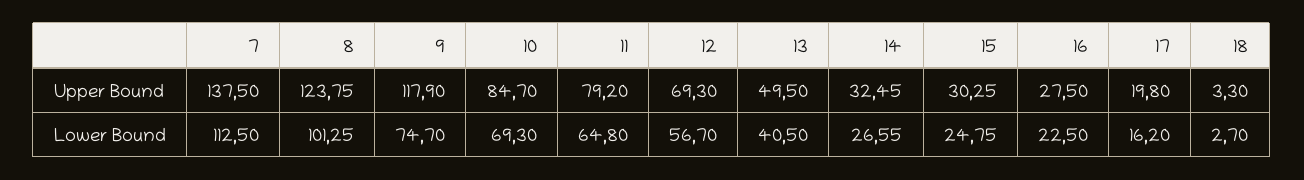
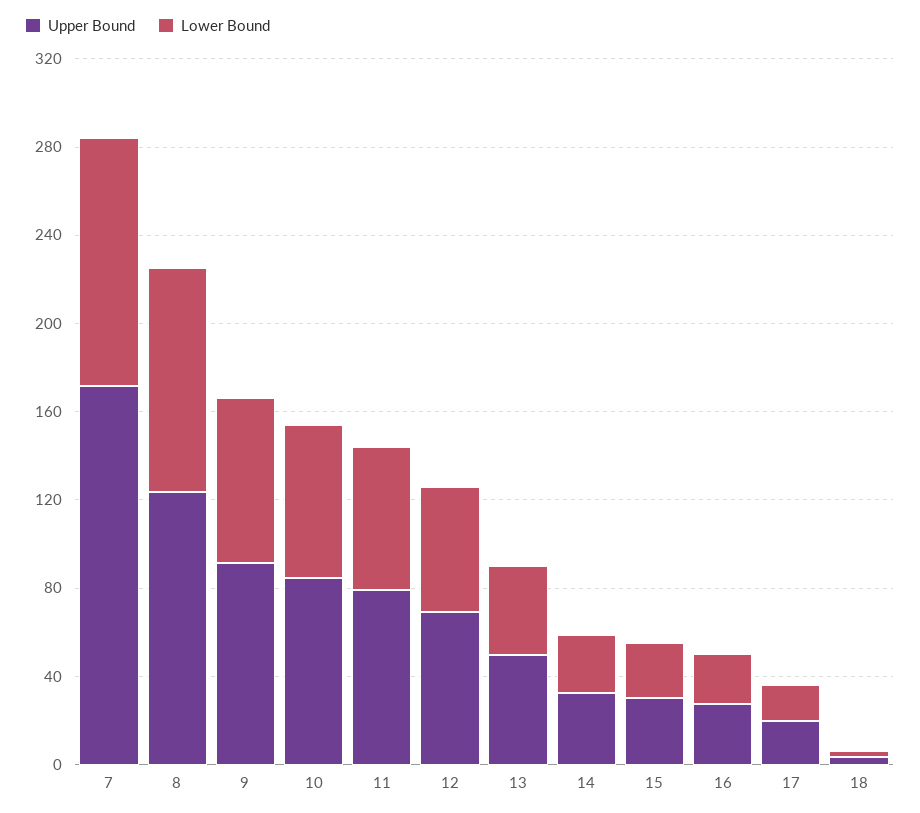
Upper Bound, 7: 137.5 -> 170
Upper Bound, 9: 117.9 -> 90

